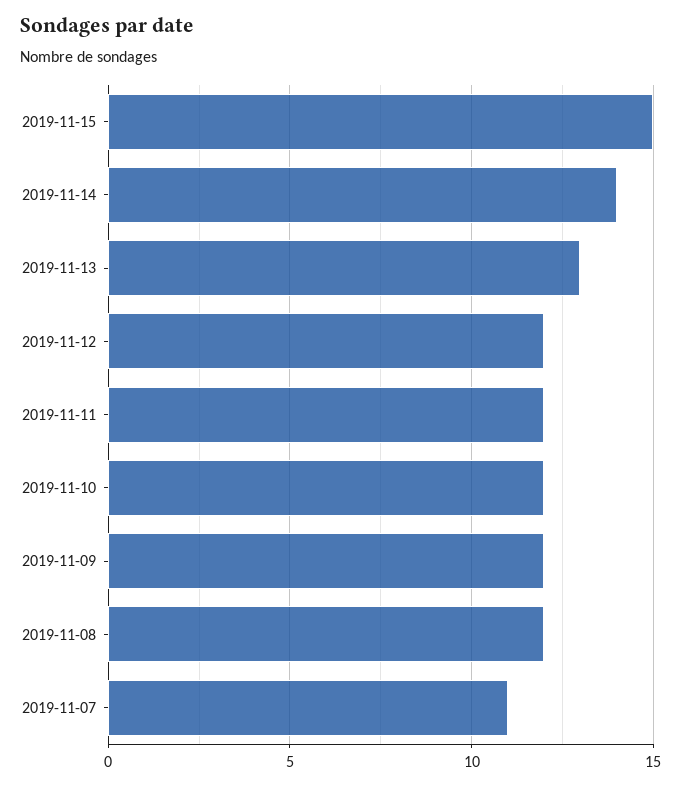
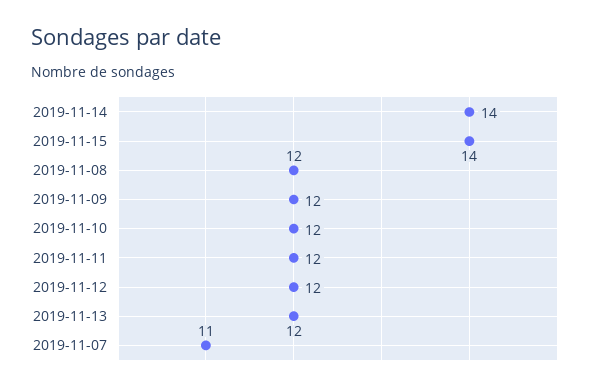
2019-11-15: 15 -> 14
2019-11-13: 13 -> 12

